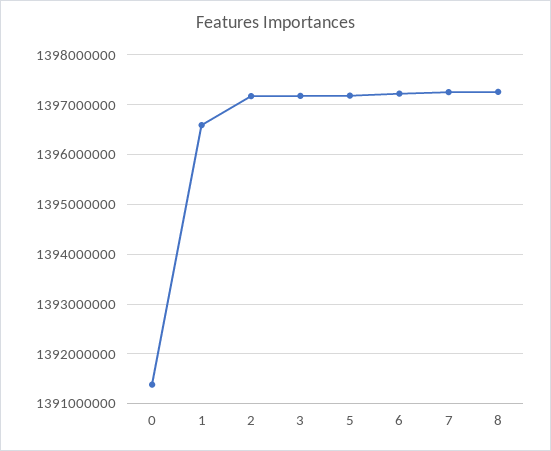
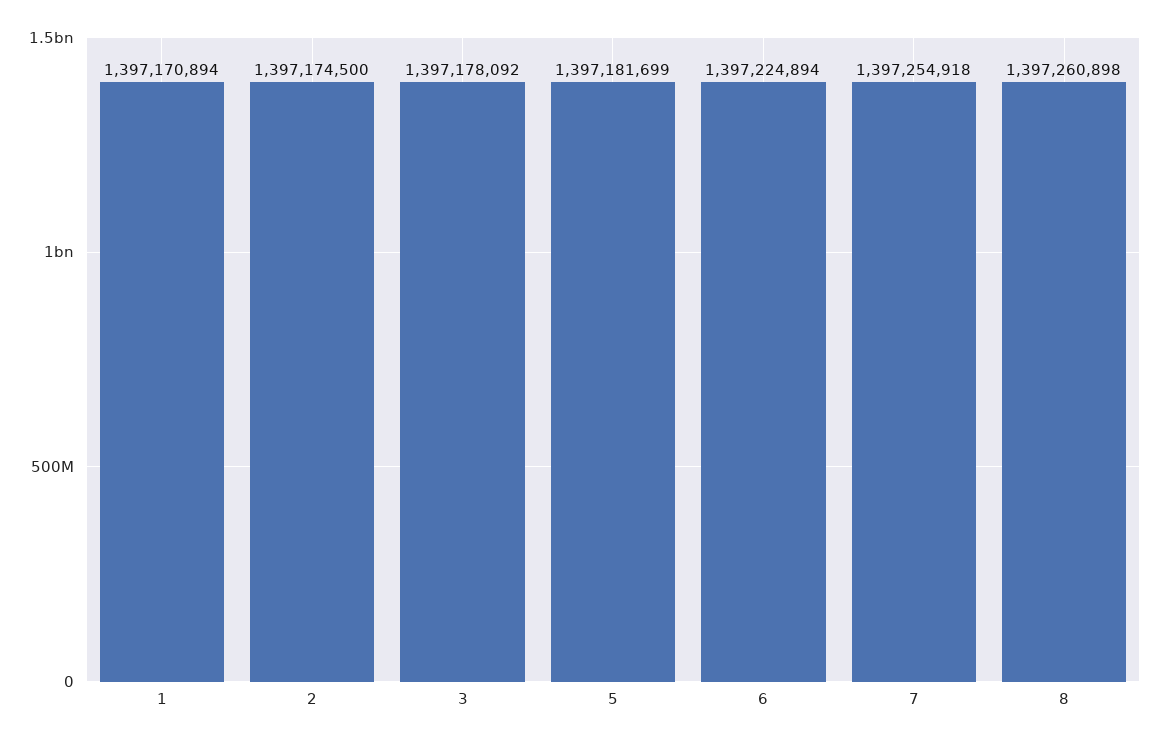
0: 1391400000 -> none
1: 1396600000 -> 1397170894

